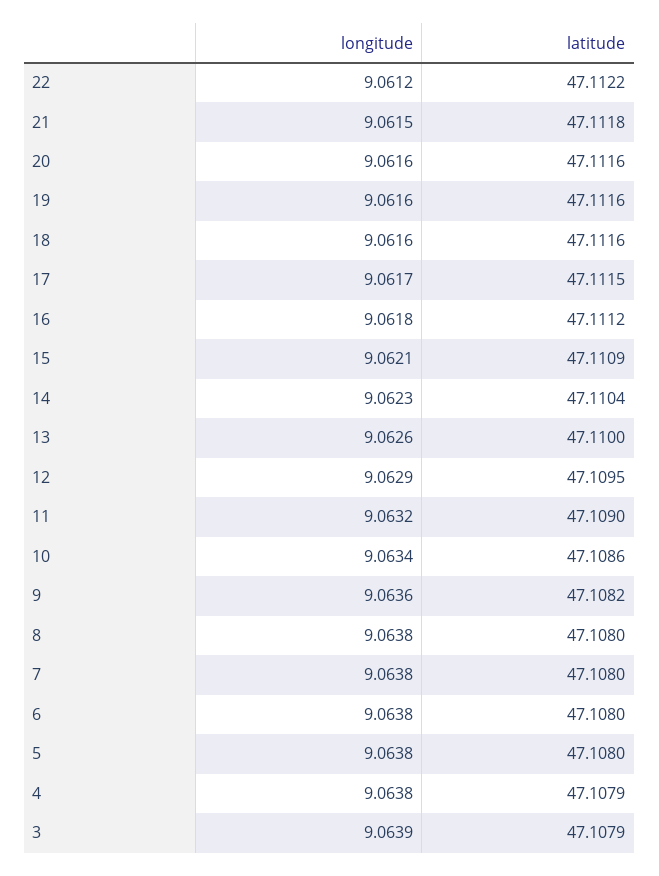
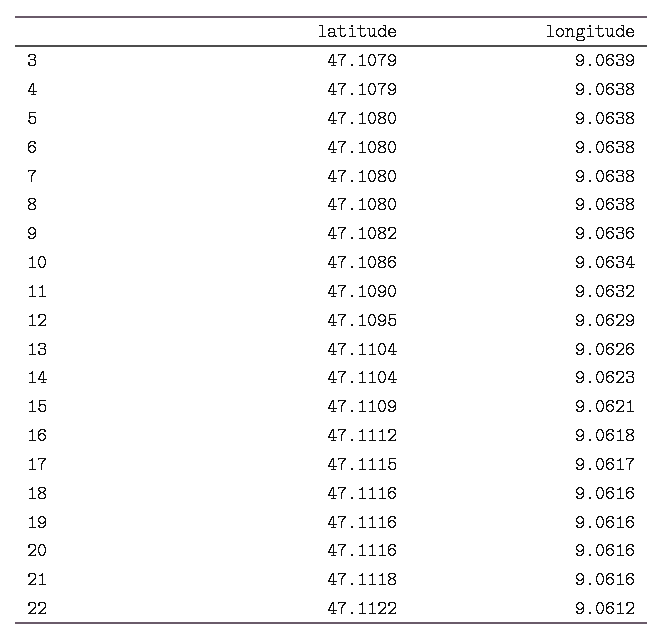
longitude, 21: 9.0615 -> 9.0616
latitude, 13: 47.11 -> 47.1104

